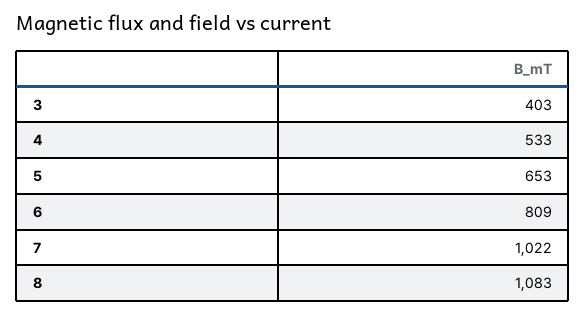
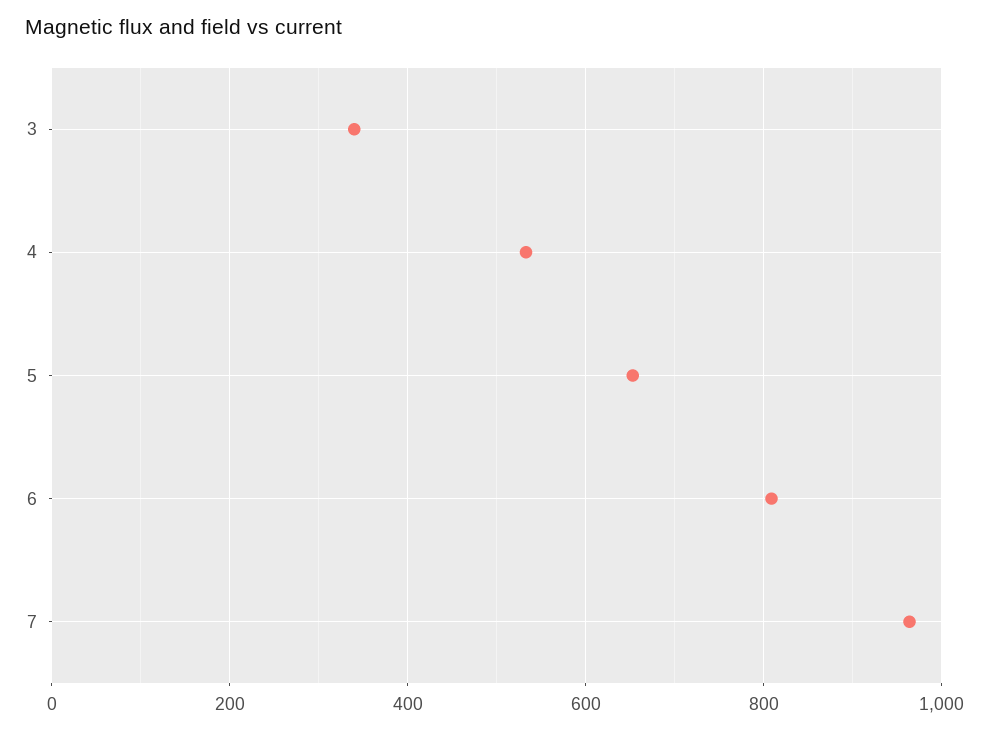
3: 403 -> 340
7: 1022 -> 960
8: 1083 -> none

